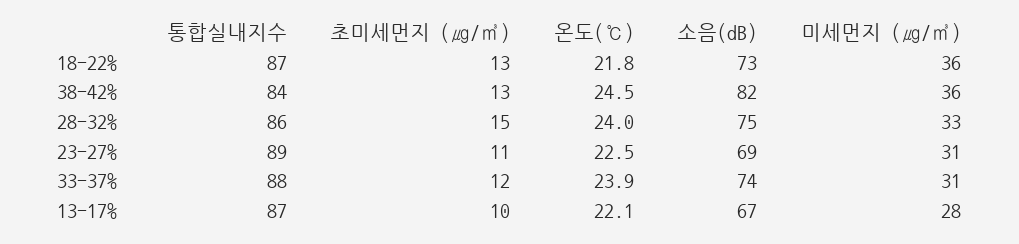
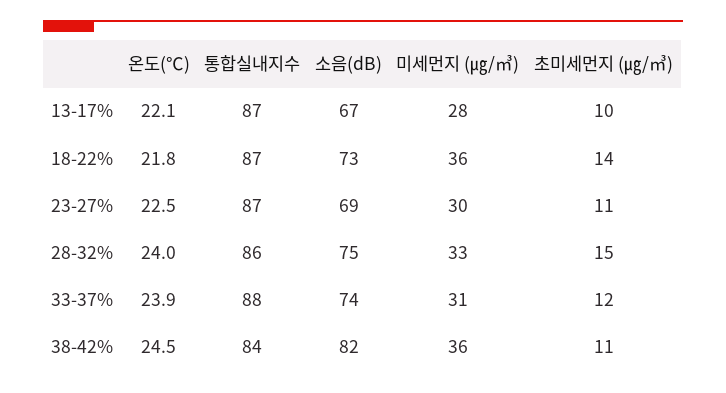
초미세먼지 (㎍/㎥), 18-22%: 13 -> 14
초미세먼지 (㎍/㎥), 38-42%: 13 -> 11
통합실내지수, 23-27%: 89 -> 87
미세먼지 (㎍/㎥), 23-27%: 31 -> 30

